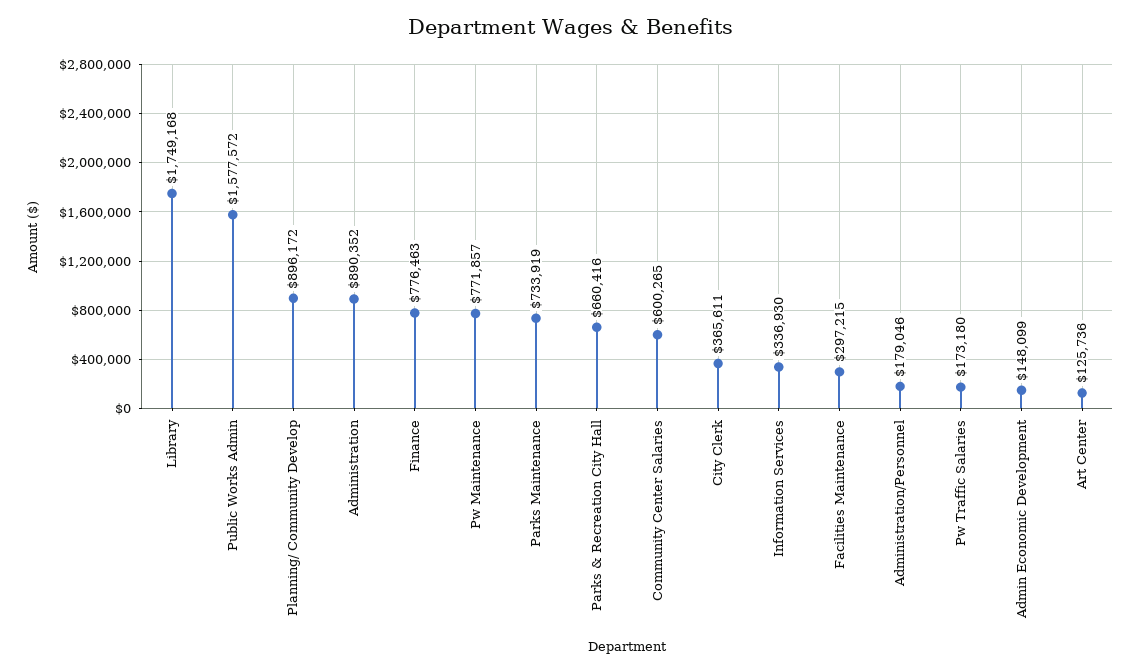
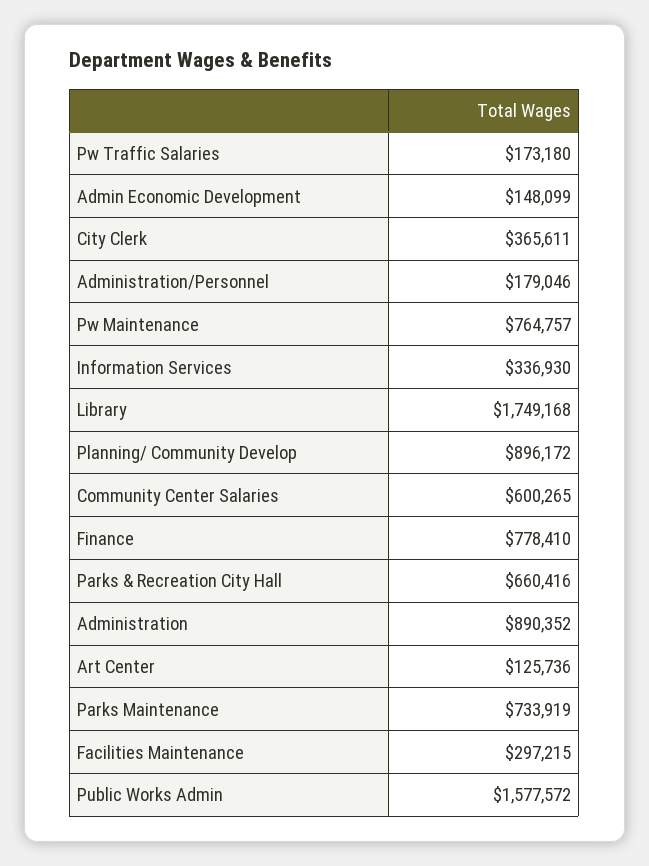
Finance: 776463 -> 778410
Pw Maintenance: 771857 -> 764757

